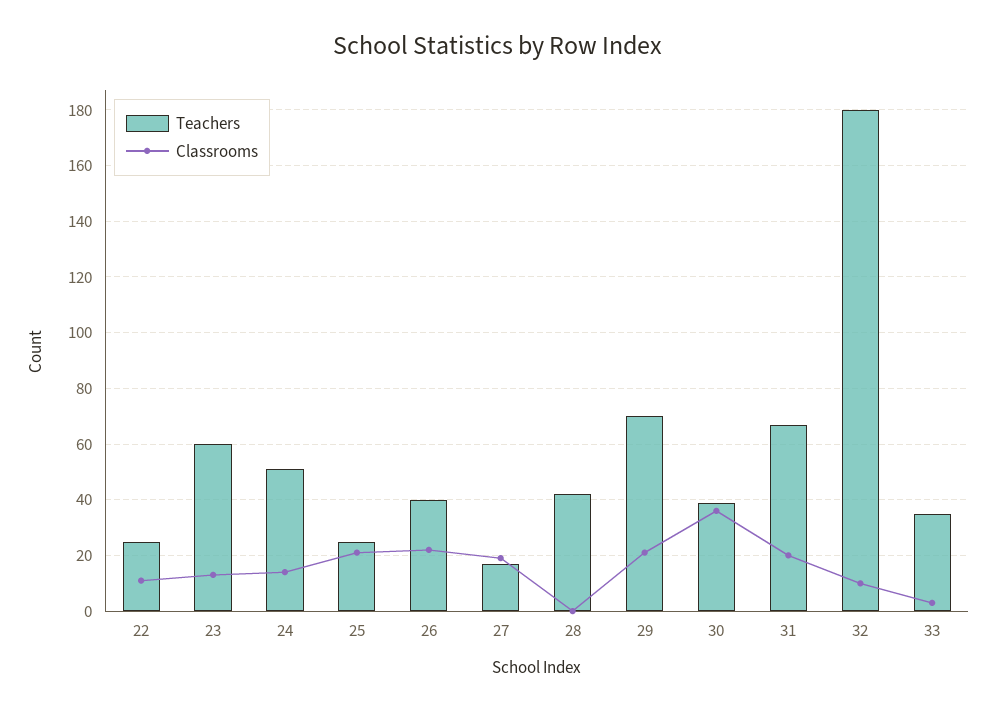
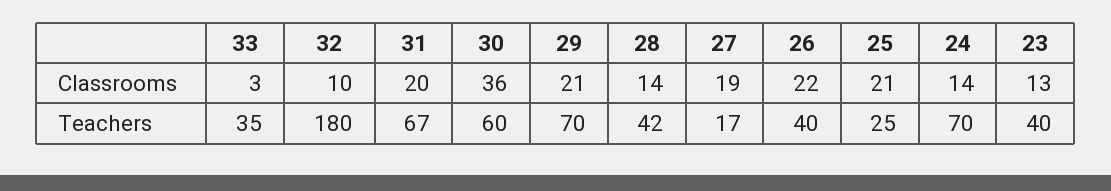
Teachers, 22: 25 -> none
Classrooms, 22: 10 -> none
Teachers, 23: 60 -> 40
Teachers, 24: 50 -> 70
Classrooms, 28: 0 -> 14
Teachers, 30: 40 -> 60

